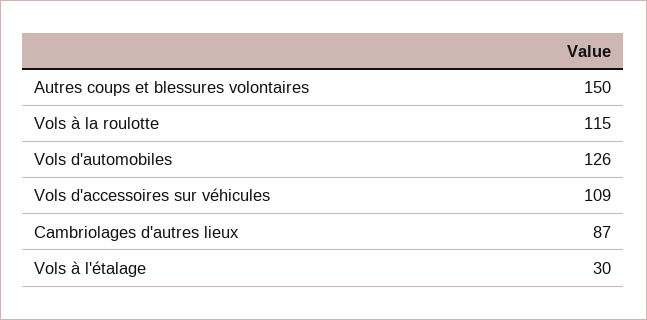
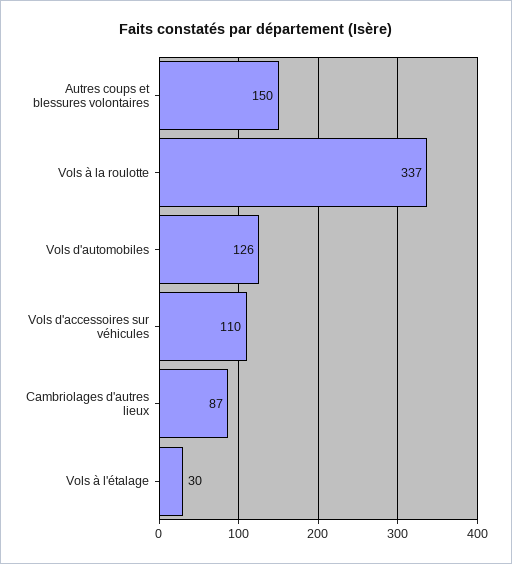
Vols à la roulotte: 115 -> 337
Vols d'accessoires sur véhicules: 109 -> 110

